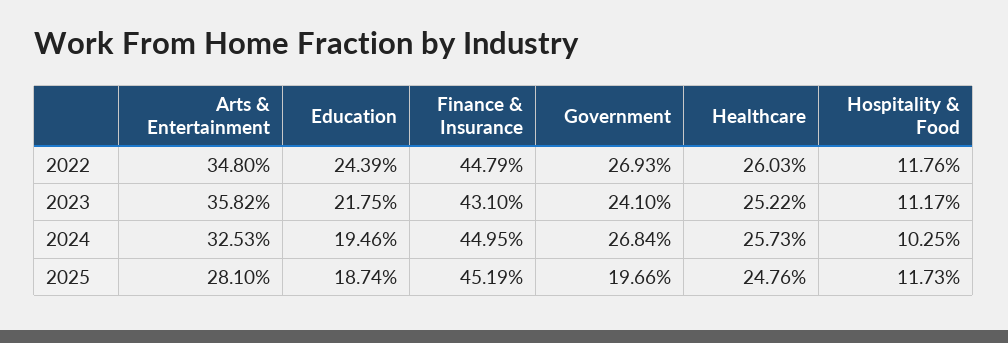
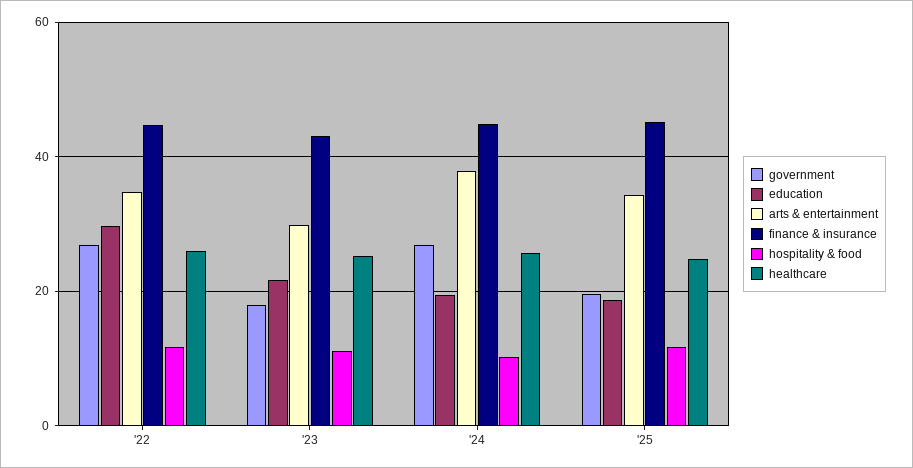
Education, 2022: 24.39 -> 30
Arts & Entertainment, 2023: 35.82 -> 30
Government, 2023: 24.1 -> 18
Arts & Entertainment, 2024: 32.53 -> 38
Arts & Entertainment, 2025: 28.1 -> 34

